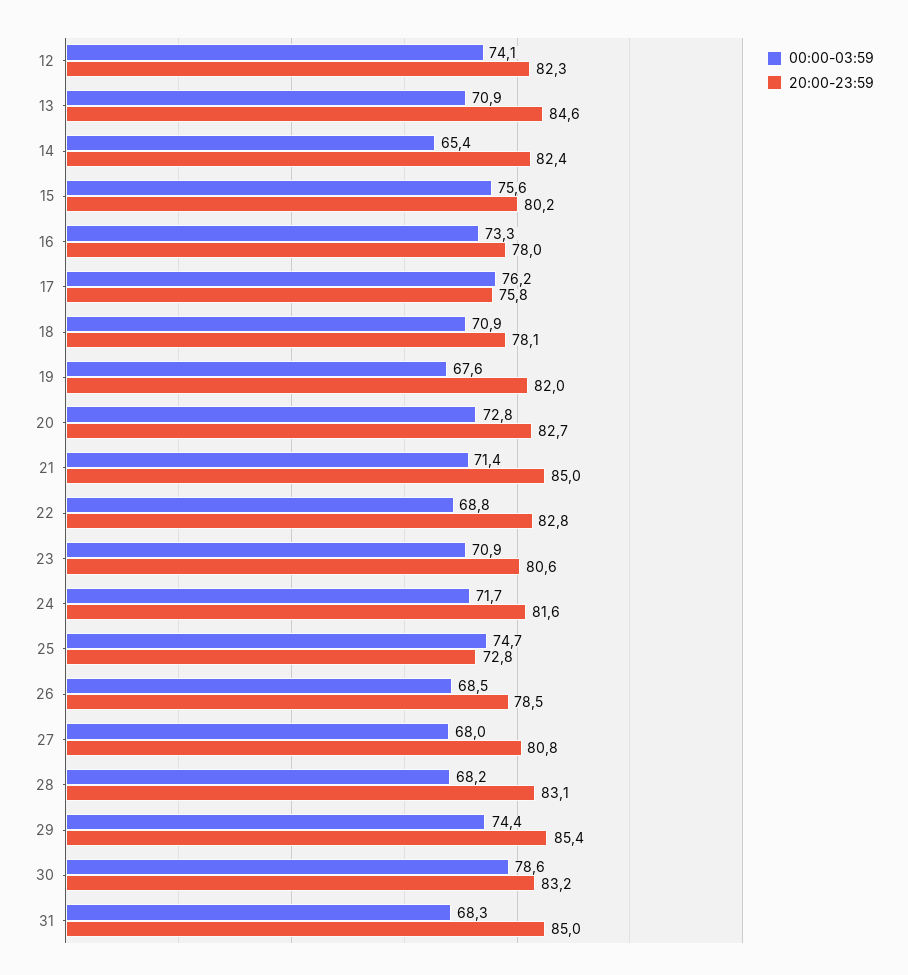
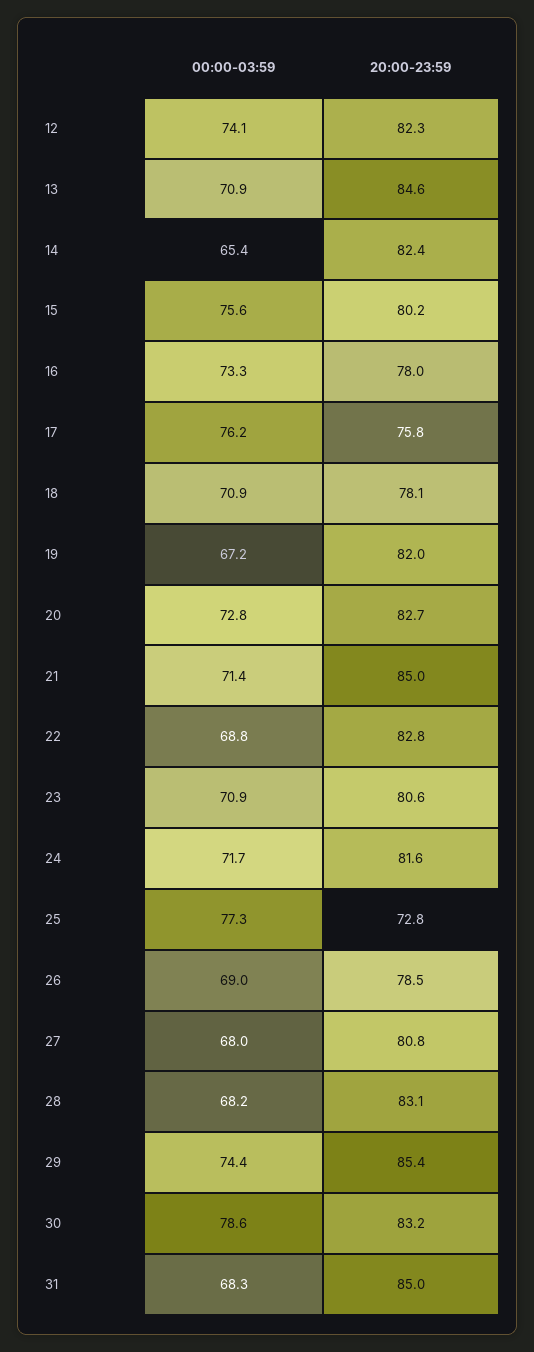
00:00-03:59, 19: 67.6 -> 67.2
00:00-03:59, 25: 74.7 -> 77.3
00:00-03:59, 26: 68.5 -> 69

